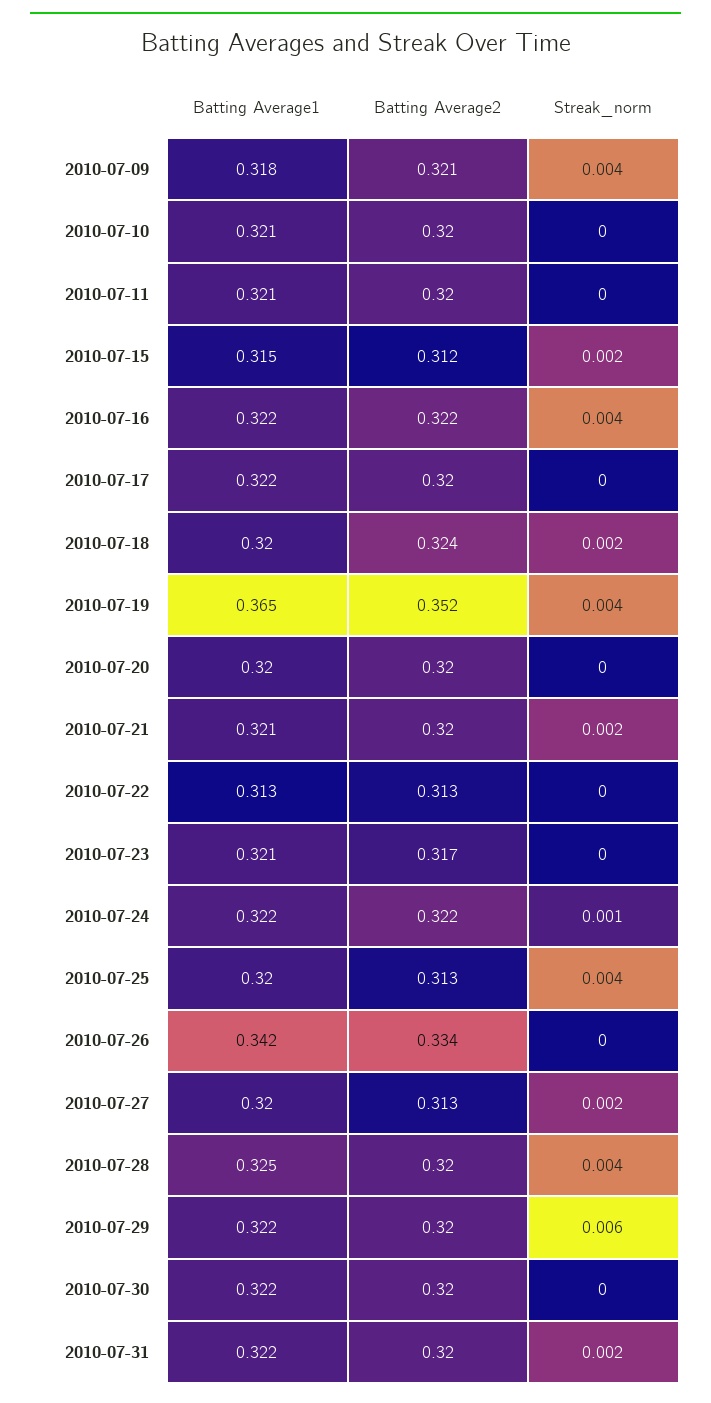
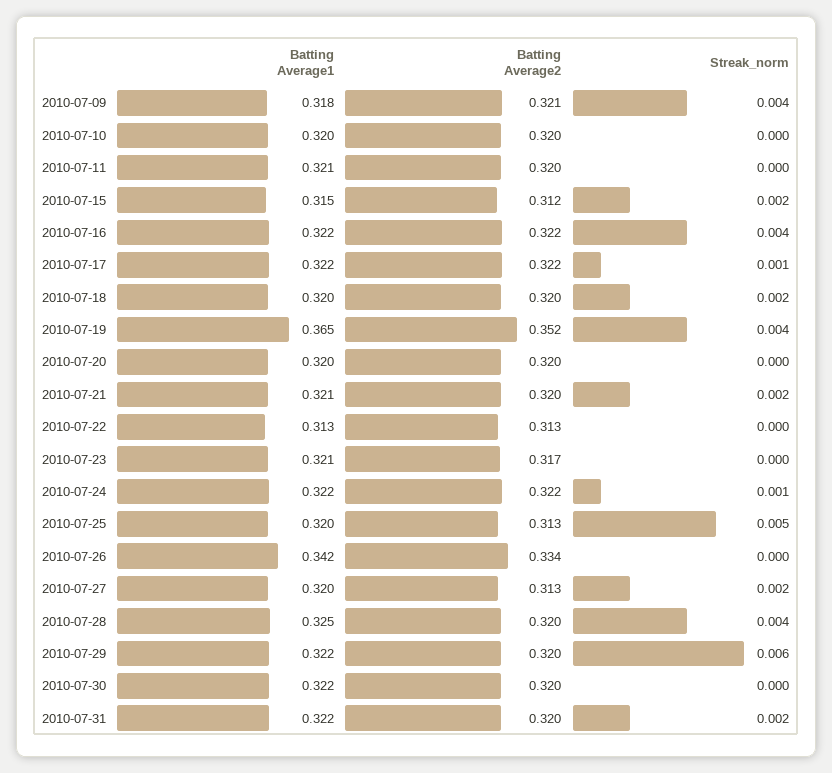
Batting Average1, 2010-07-10: 0.321 -> 0.32
Batting Average2, 2010-07-17: 0.32 -> 0.322
Streak_norm, 2010-07-17: 0 -> 0.001
Batting Average2, 2010-07-18: 0.324 -> 0.32
Streak_norm, 2010-07-25: 0.004 -> 0.005

